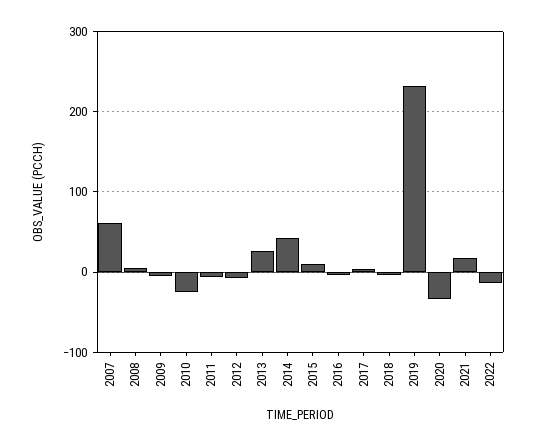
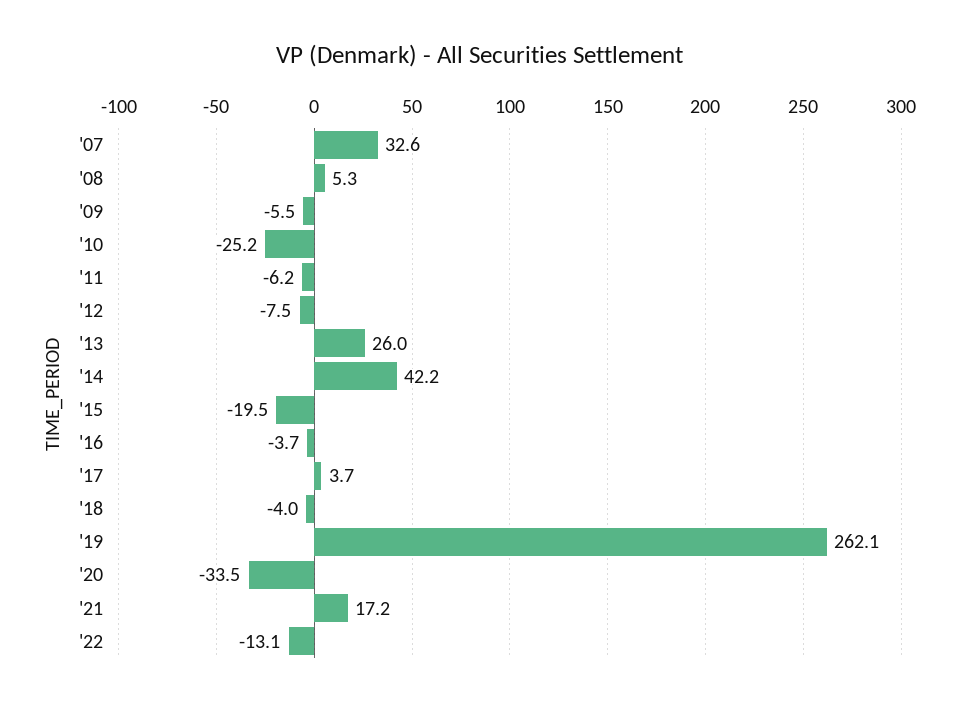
2007: 60 -> 32.6
2015: 10 -> -19.5
2019: 230 -> 262.1

